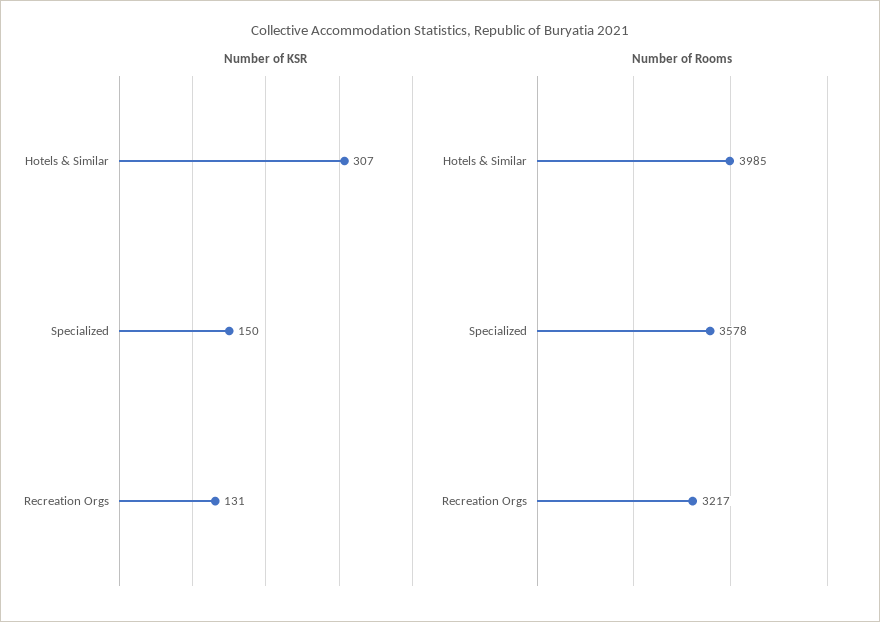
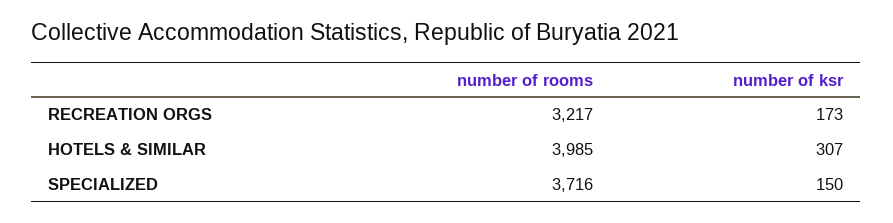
Number of KSR, Recreation Orgs: 131 -> 173
Number of Rooms, Specialized: 3578 -> 3716

